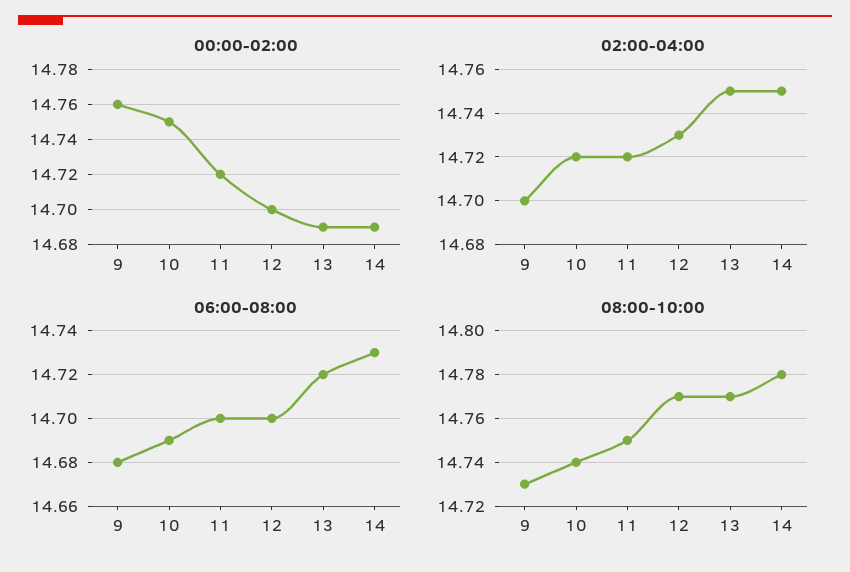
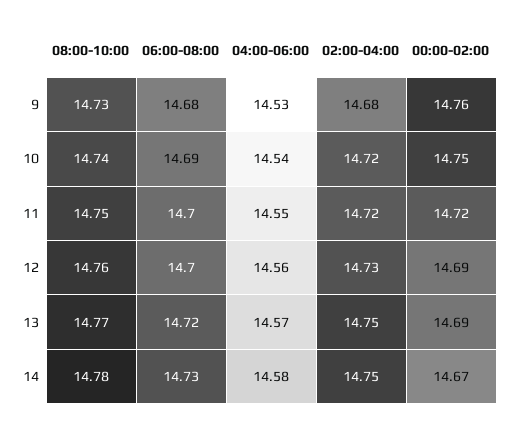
00:00-02:00, 12: 14.7 -> 14.69
00:00-02:00, 14: 14.69 -> 14.67
02:00-04:00, 9: 14.7 -> 14.68
08:00-10:00, 12: 14.77 -> 14.76
04:00-06:00, 9: none -> 14.53
04:00-06:00, 10: none -> 14.54
04:00-06:00, 11: none -> 14.55
04:00-06:00, 12: none -> 14.56
04:00-06:00, 13: none -> 14.57
04:00-06:00, 14: none -> 14.58

